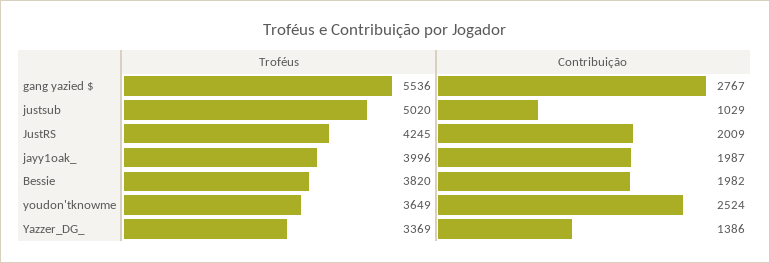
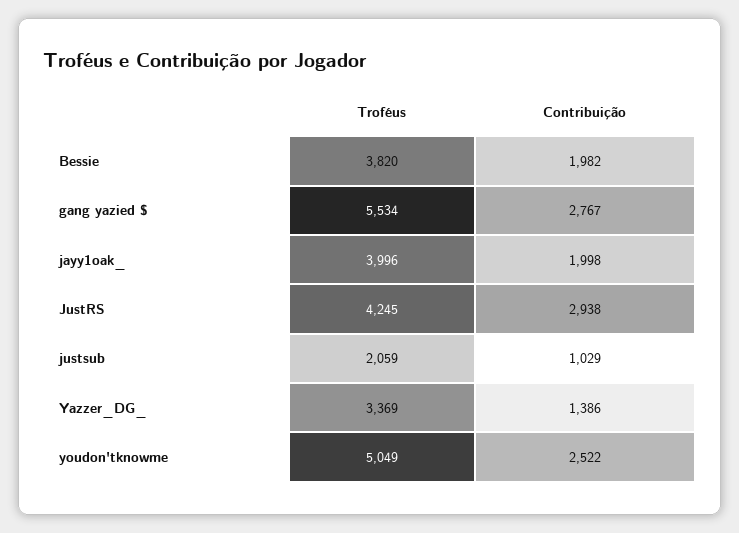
Troféus, gang yazied $: 5536 -> 5534
Troféus, justsub: 5020 -> 2059
Contribuição, JustRS: 2009 -> 2938
Contribuição, jayy1oak_: 1987 -> 1998
Troféus, youdon'tknowme: 3649 -> 5049
Contribuição, youdon'tknowme: 2524 -> 2522

